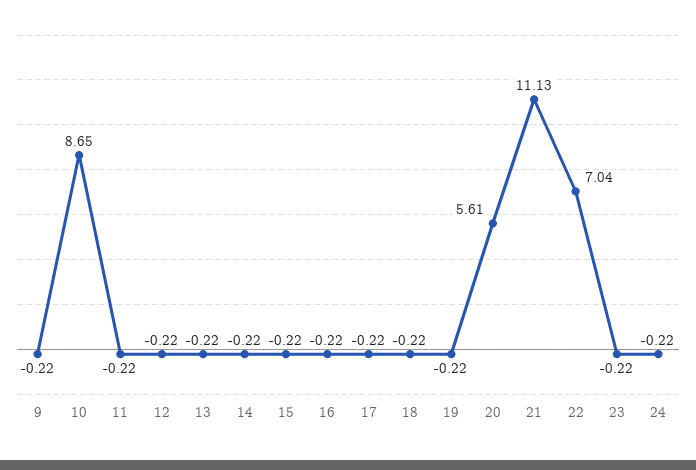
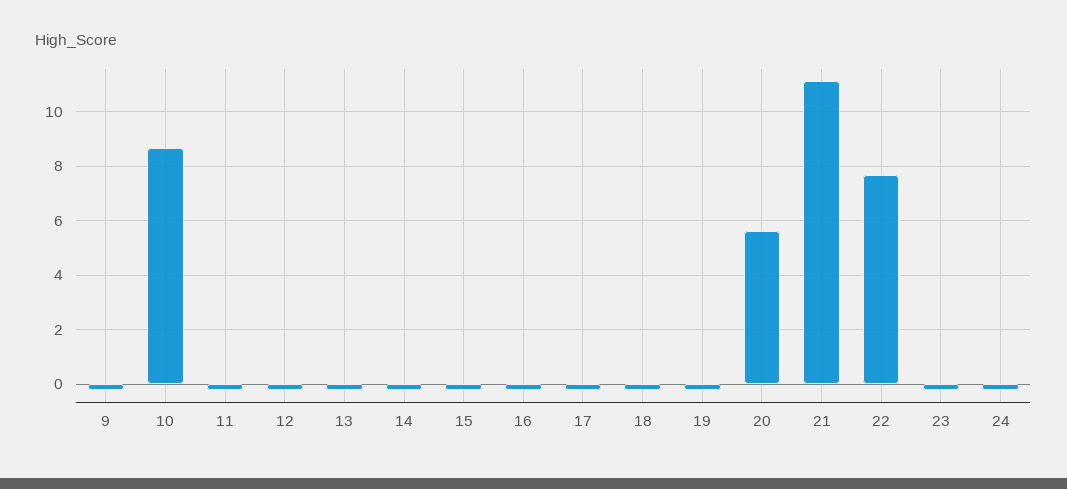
22: 7.04 -> 7.75

